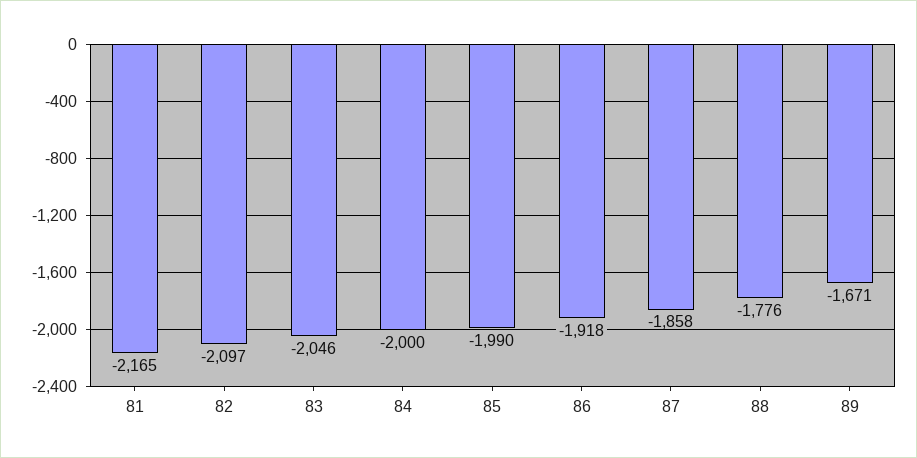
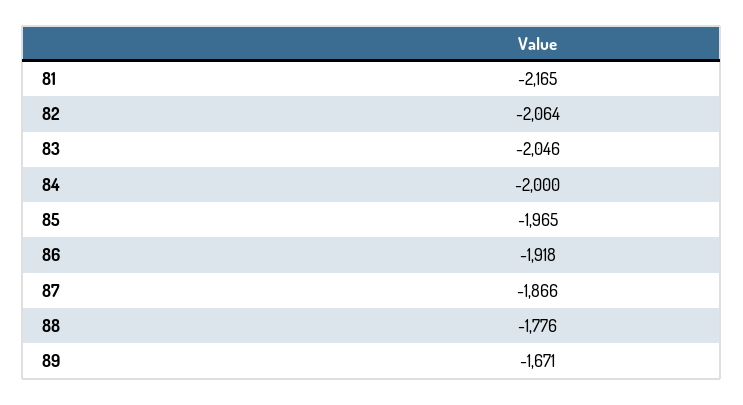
82: -2097 -> -2064
85: -1990 -> -1965
87: -1858 -> -1866

